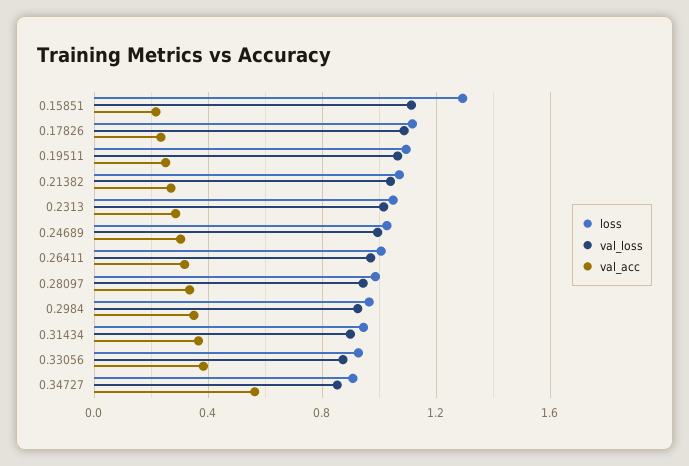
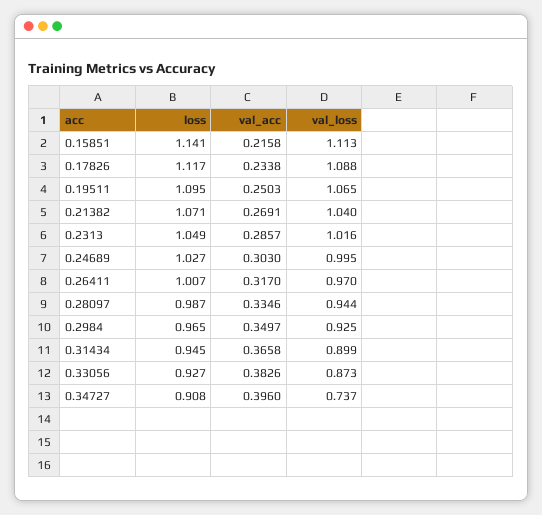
loss, 0.15851: 1.3 -> 1.141
val_loss, 0.34727: 0.85 -> 0.737
val_acc, 0.34727: 0.55 -> 0.396

